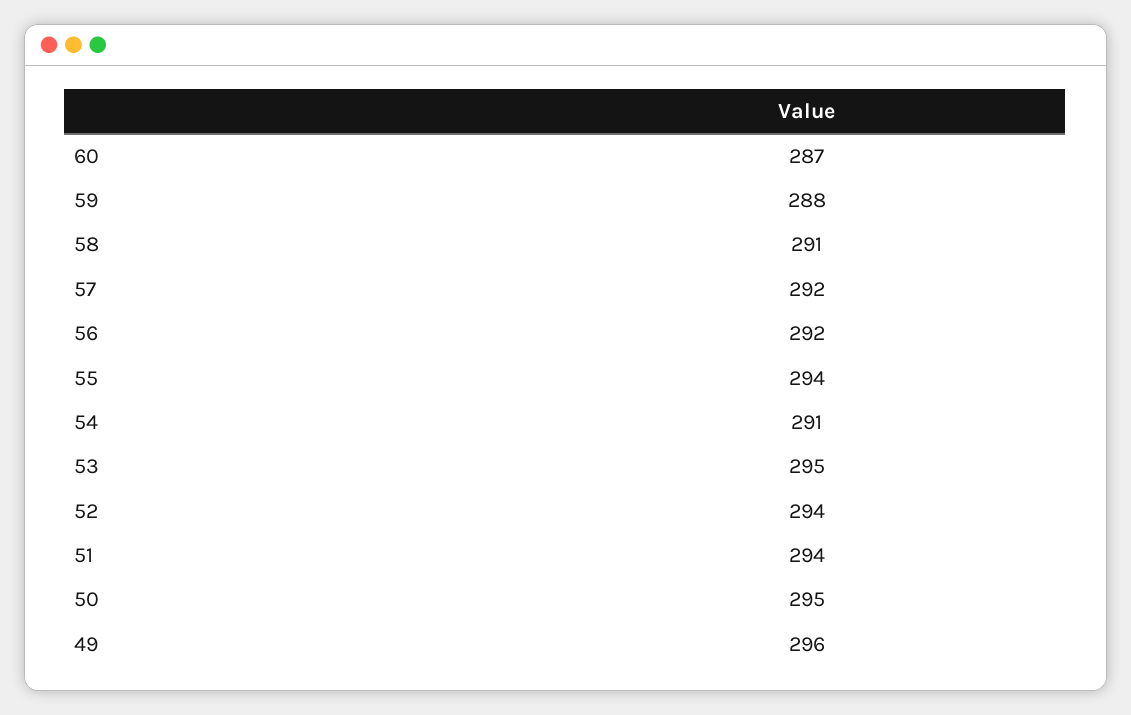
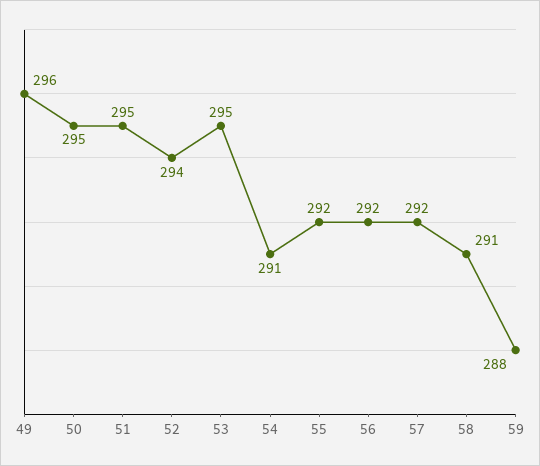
60: 287 -> none
55: 294 -> 292
51: 294 -> 295

